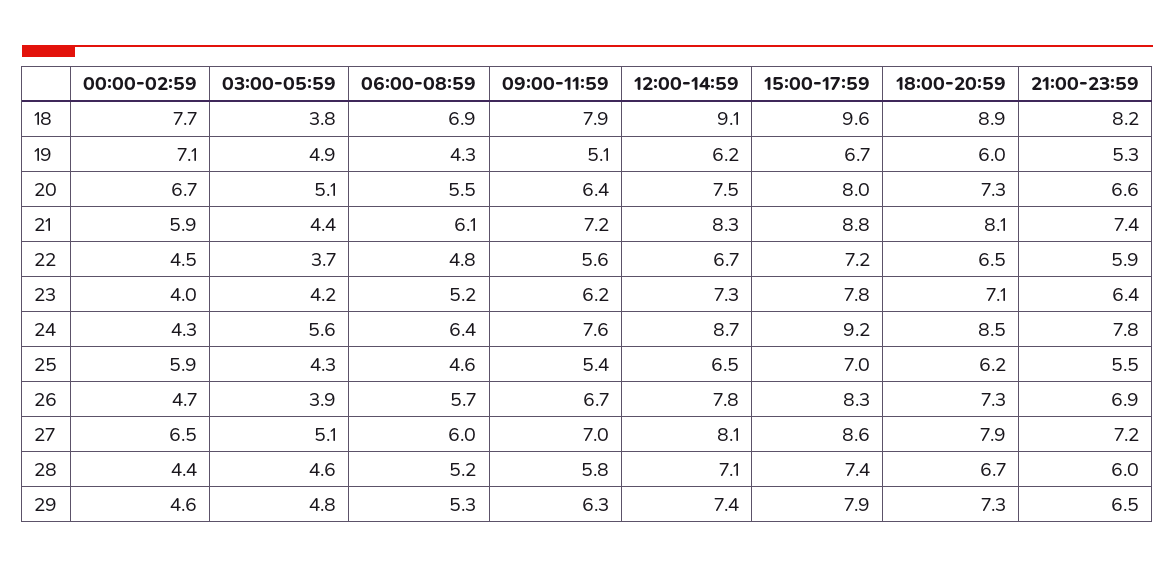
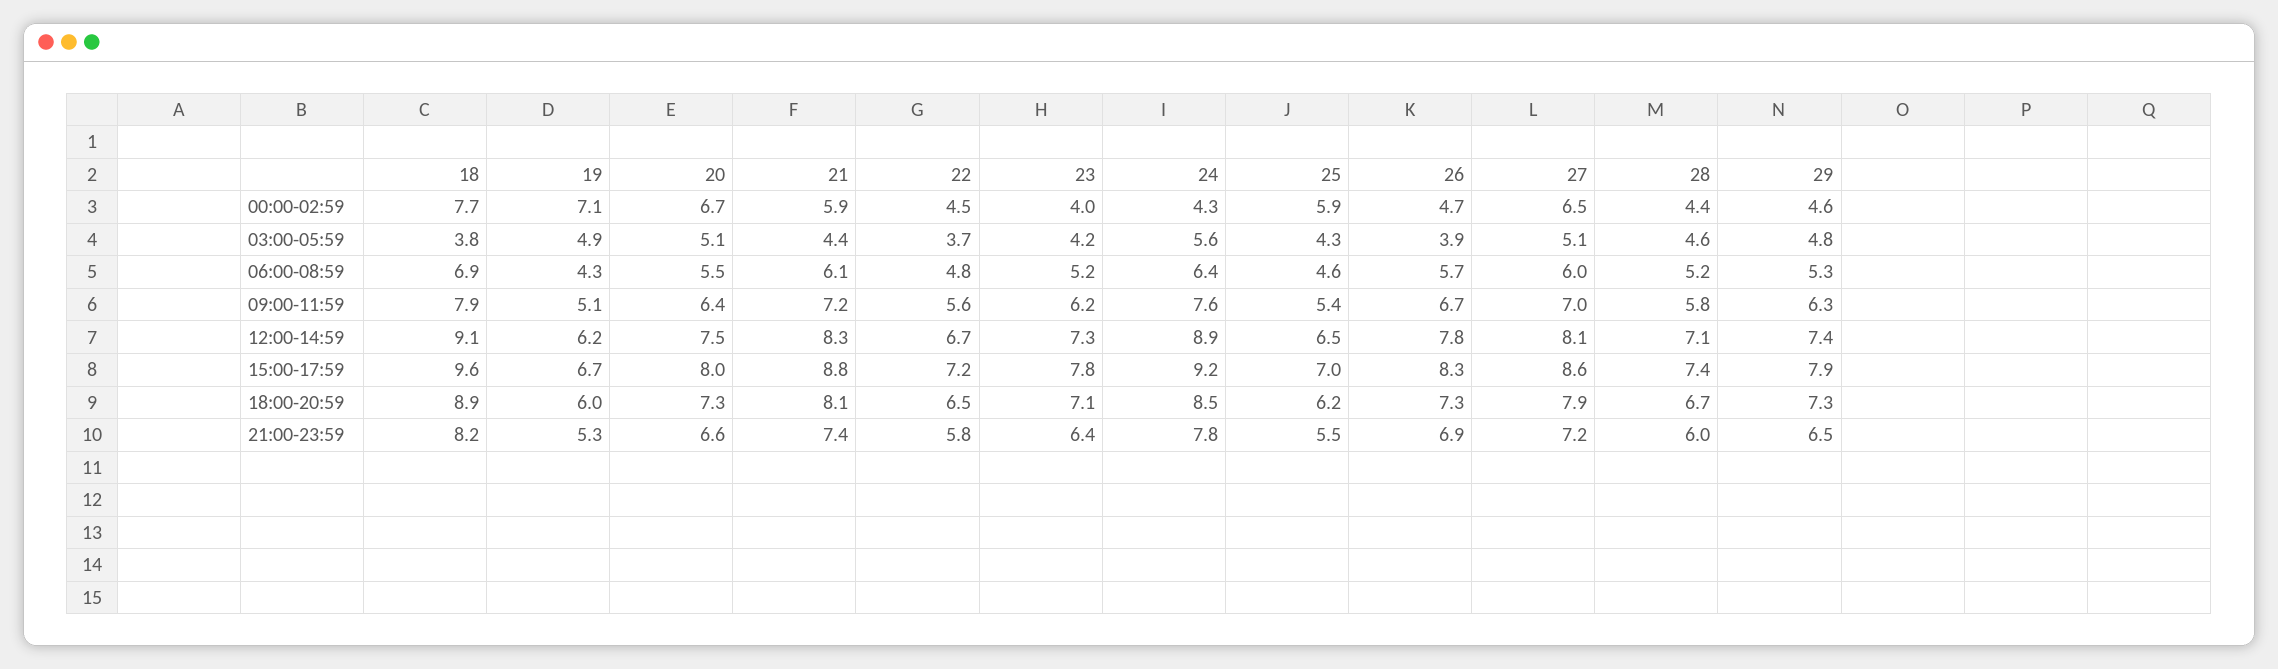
21:00-23:59, 22: 5.9 -> 5.8
12:00-14:59, 24: 8.7 -> 8.9

